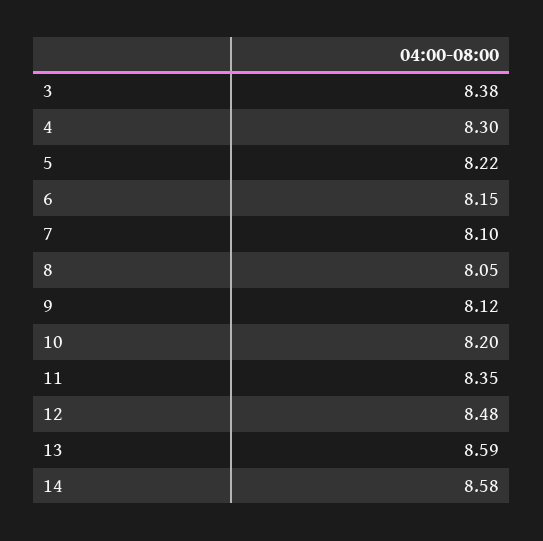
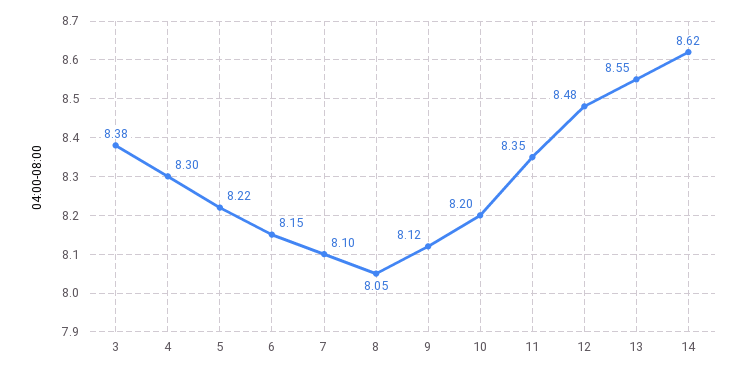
13: 8.59 -> 8.55
14: 8.58 -> 8.62

